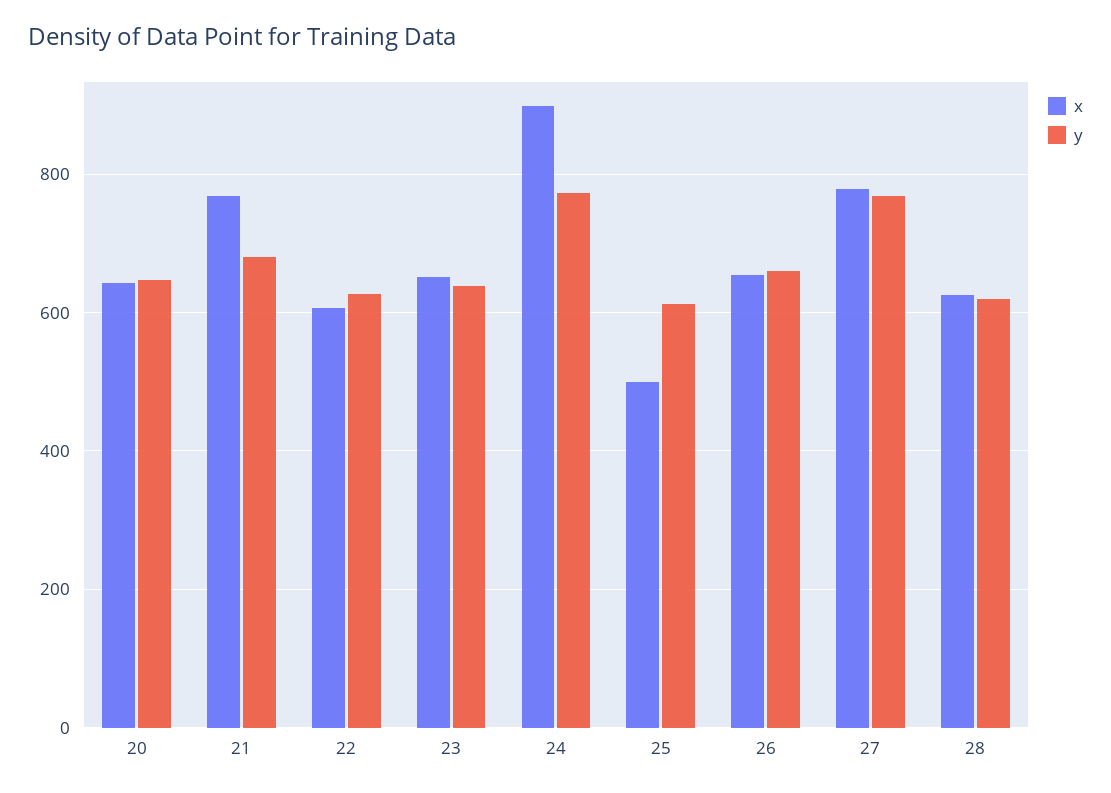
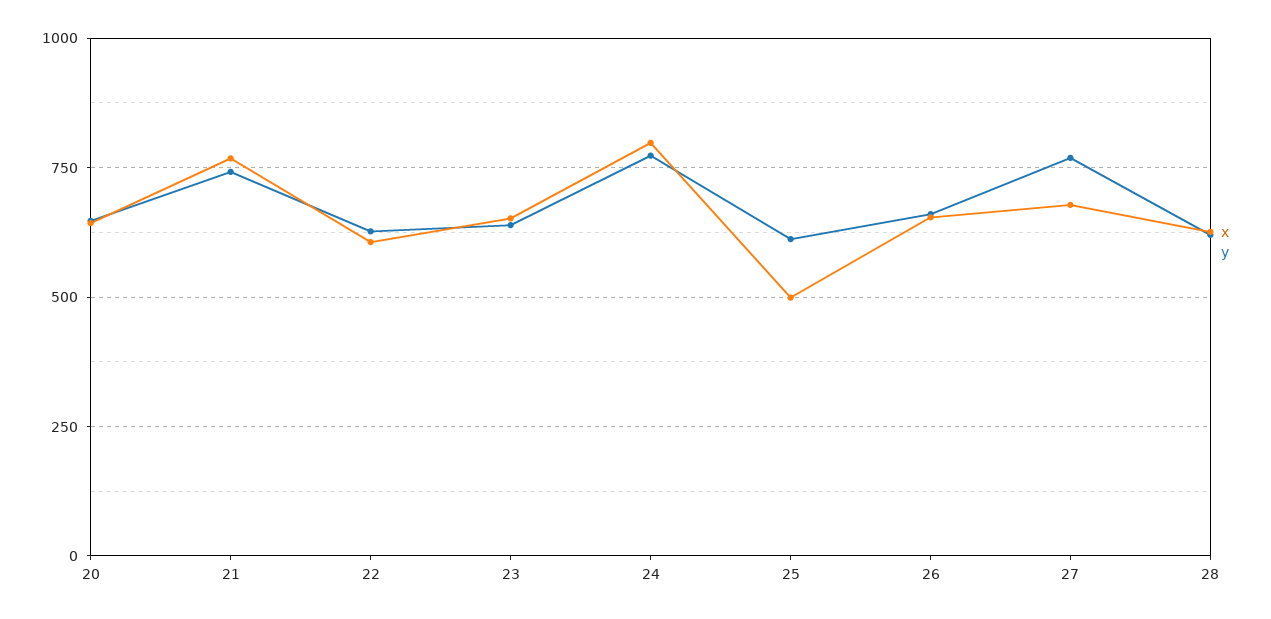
y, 21: 680 -> 750
x, 24: 900 -> 800
x, 27: 780 -> 675

